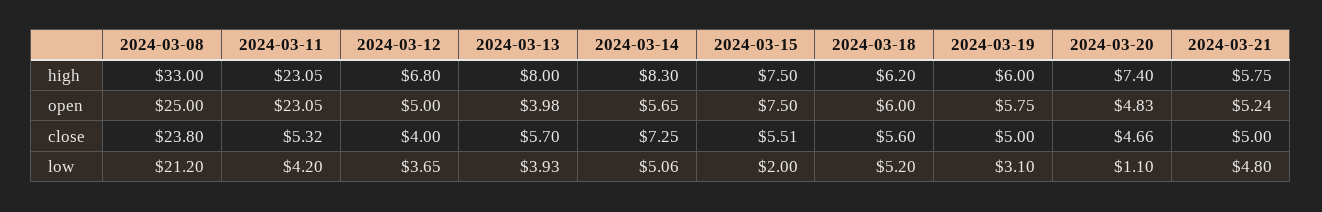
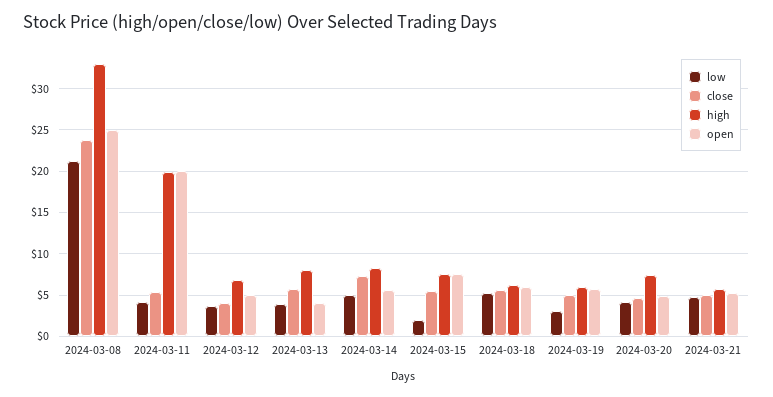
high, 2024-03-11: 23.05 -> 20
open, 2024-03-11: 23.05 -> 20
low, 2024-03-20: 1.1 -> 4

